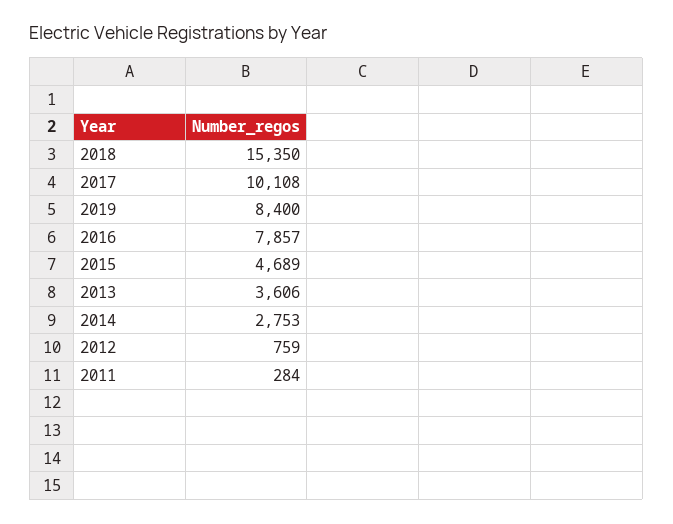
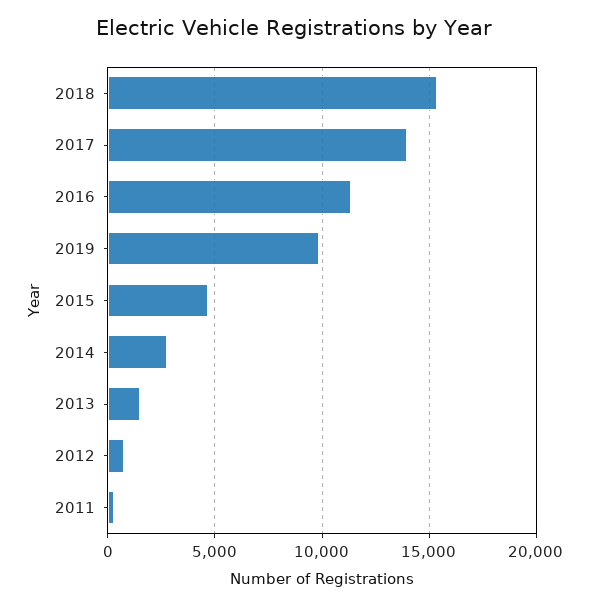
2017: 10108 -> 14000
2019: 8400 -> 10000
2016: 7857 -> 11500
2013: 3606 -> 1500

